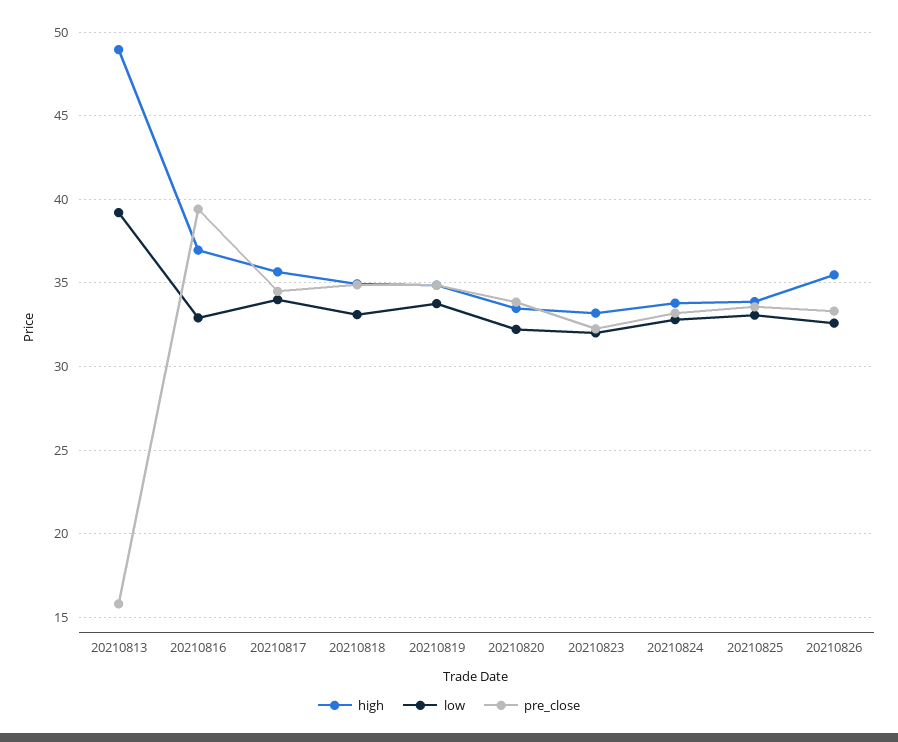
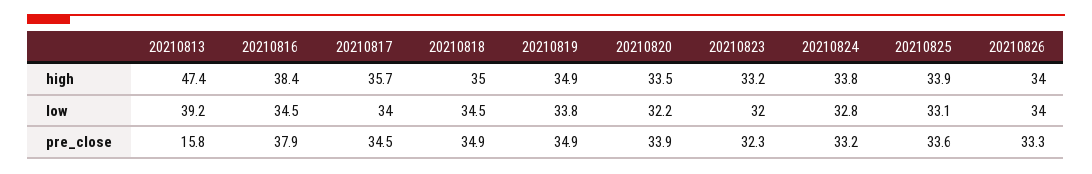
high, 20210813: 49 -> 47.4
high, 20210816: 37 -> 38.4
low, 20210816: 33 -> 34.5
pre_close, 20210816: 39.5 -> 37.9
low, 20210818: 33 -> 34.5
high, 20210826: 35.5 -> 34
low, 20210826: 32.5 -> 34

